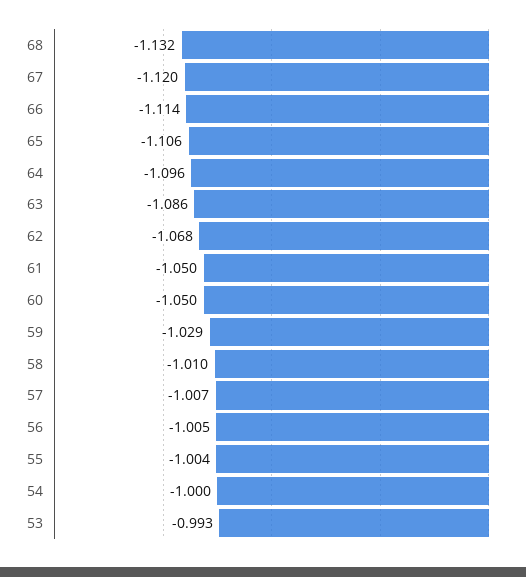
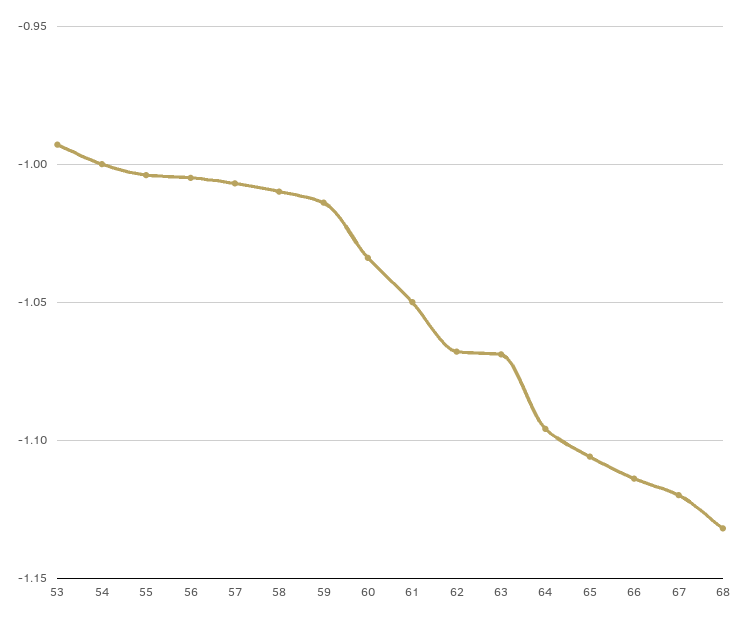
63: -1.086 -> -1.07
60: -1.05 -> -1.035
59: -1.029 -> -1.015

